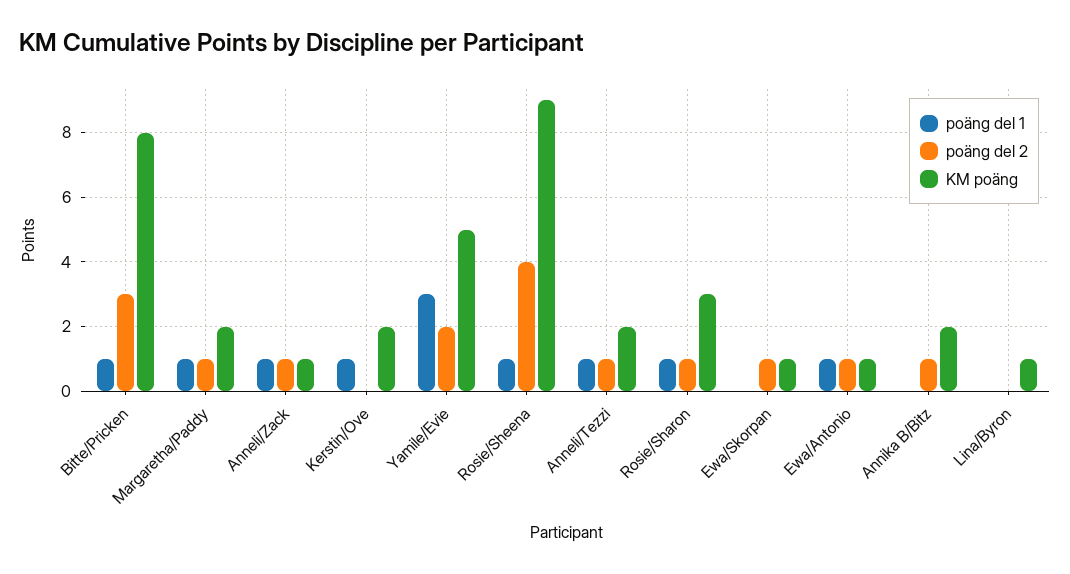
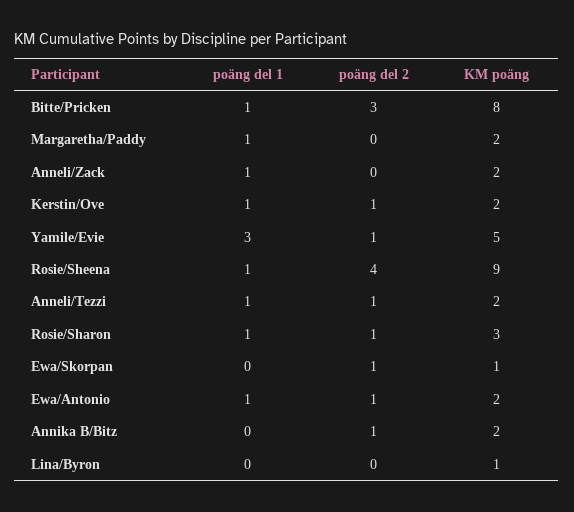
poäng del 2, Margaretha/Paddy: 1 -> 0
poäng del 2, Anneli/Zack: 1 -> 0
KM poäng, Anneli/Zack: 1 -> 2
poäng del 2, Kerstin/Ove: 0 -> 1
poäng del 2, Yamile/Evie: 2 -> 1
KM poäng, Ewa/Antonio: 1 -> 2

